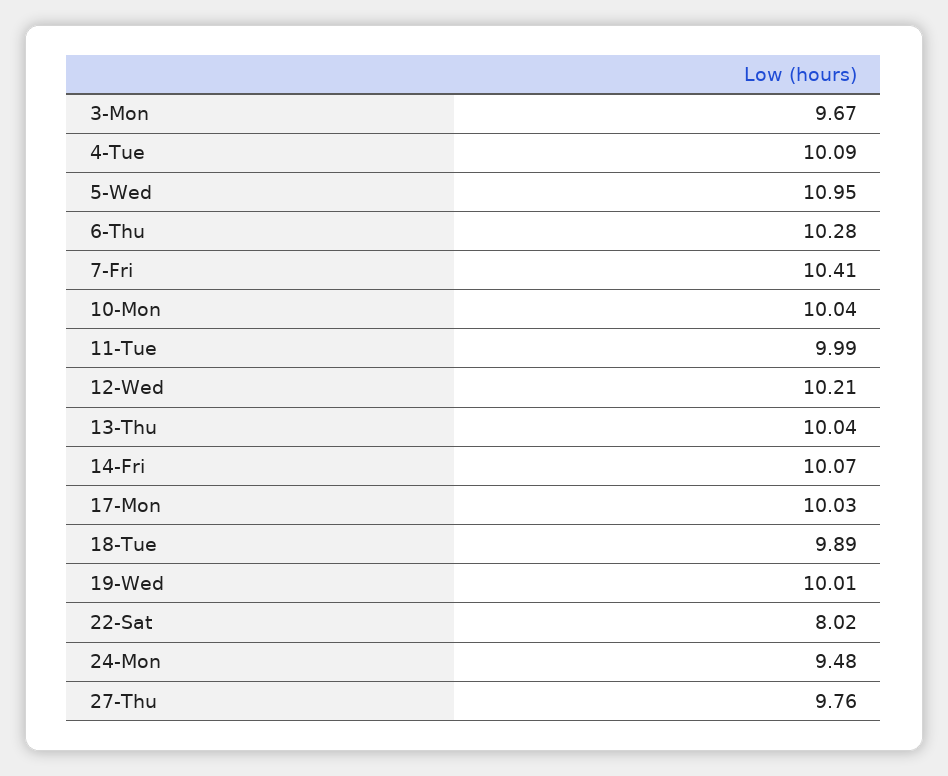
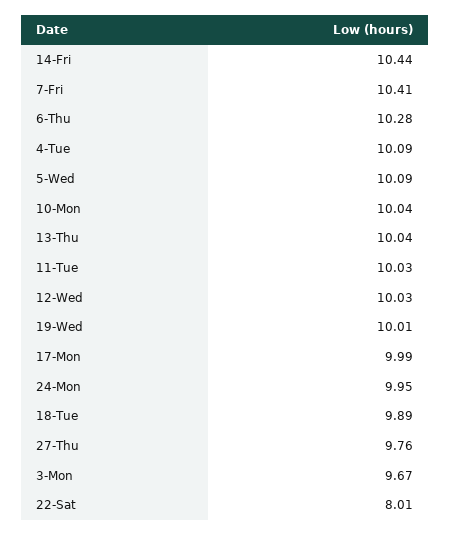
5-Wed: 10.95 -> 10.09
11-Tue: 9.99 -> 10.03
12-Wed: 10.21 -> 10.03
14-Fri: 10.07 -> 10.44
17-Mon: 10.03 -> 9.99
22-Sat: 8.02 -> 8.01
24-Mon: 9.48 -> 9.95

